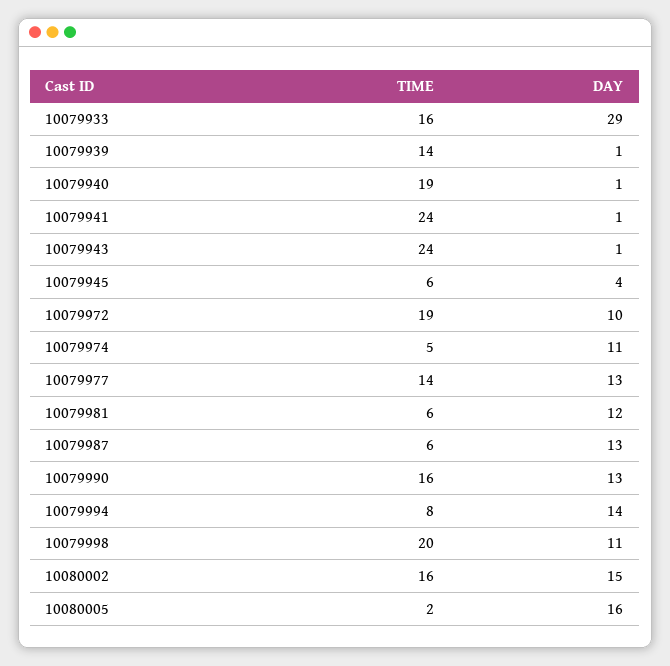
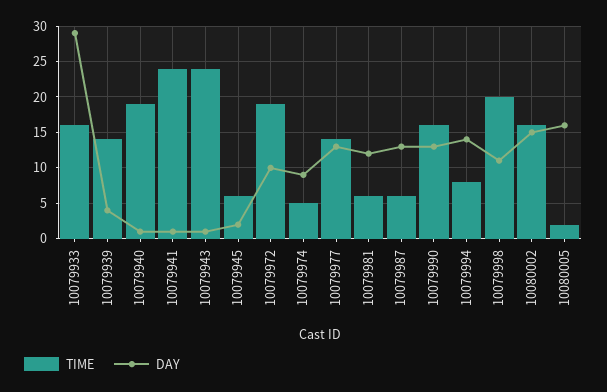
DAY, 10079939: 1 -> 4
DAY, 10079945: 4 -> 2
DAY, 10079974: 11 -> 9

